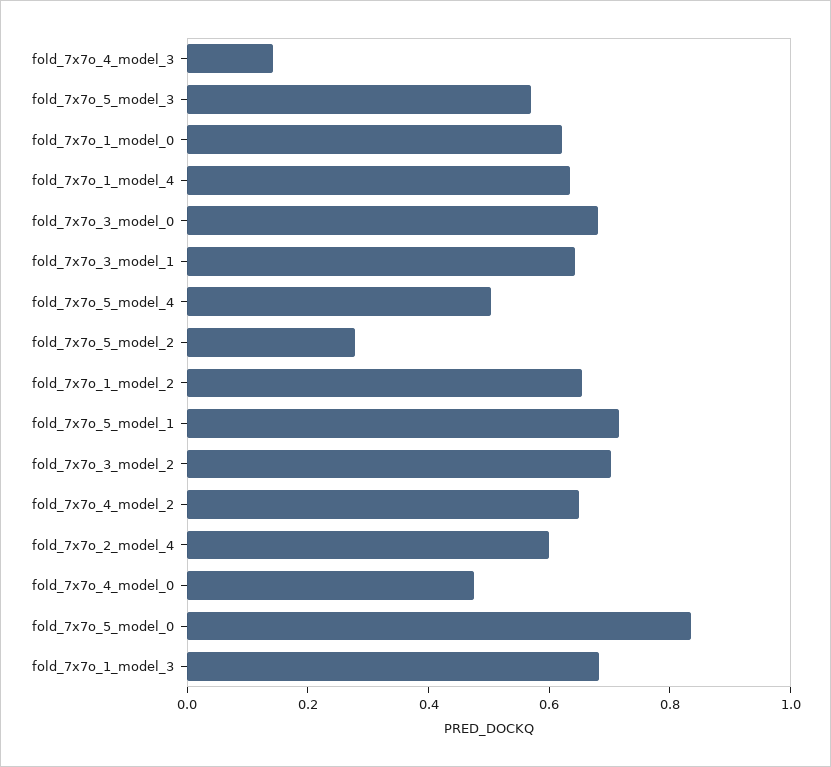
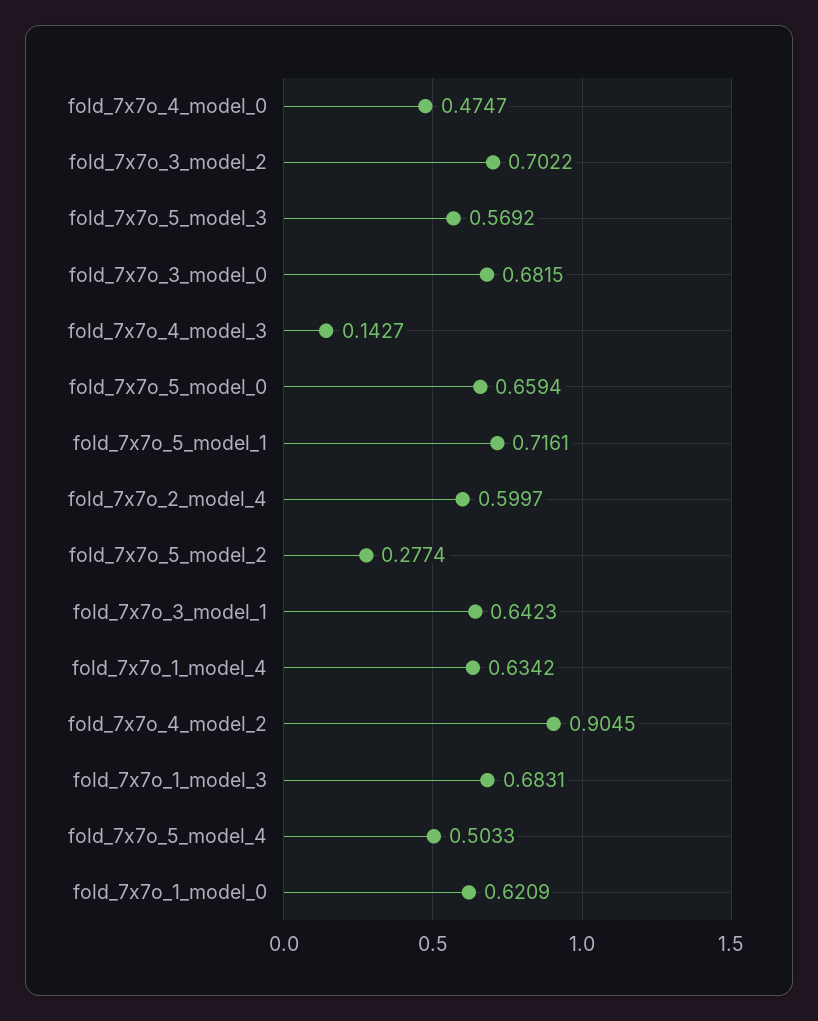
fold_7x7o_1_model_2: 0.65 -> none
fold_7x7o_4_model_2: 0.65 -> 0.9045
fold_7x7o_5_model_0: 0.85 -> 0.6594

